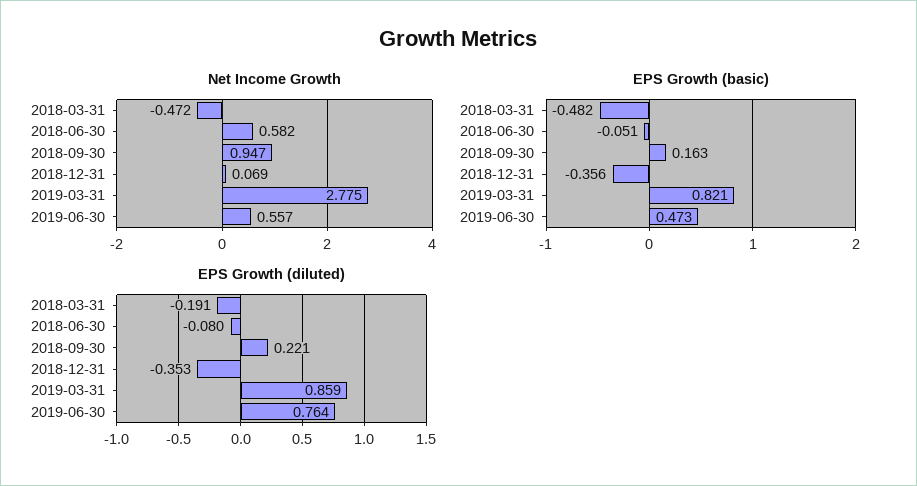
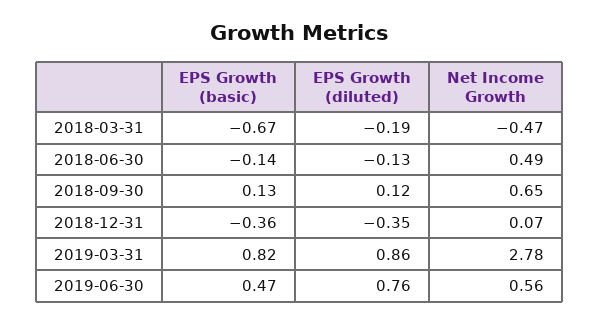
Net Income Growth, 2018-06-30: 0.582 -> 0.49
Net Income Growth, 2018-09-30: 0.947 -> 0.65
EPS Growth (basic), 2018-03-31: -0.482 -> -0.67
EPS Growth (basic), 2018-06-30: -0.051 -> -0.14
EPS Growth (basic), 2018-09-30: 0.163 -> 0.13
EPS Growth (diluted), 2018-06-30: -0.08 -> -0.13
EPS Growth (diluted), 2018-09-30: 0.221 -> 0.12

